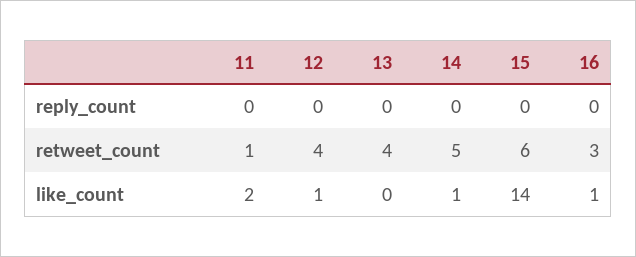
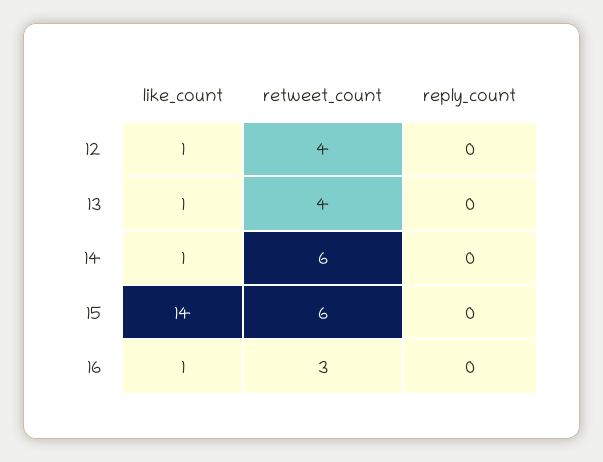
11, reply_count: 0 -> none
11, retweet_count: 1 -> none
14, retweet_count: 5 -> 6
11, like_count: 2 -> none
13, like_count: 0 -> 1

